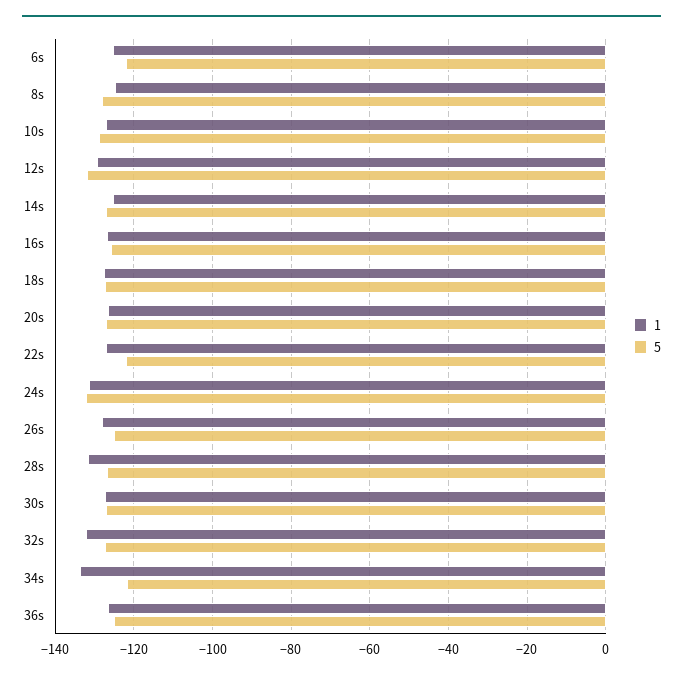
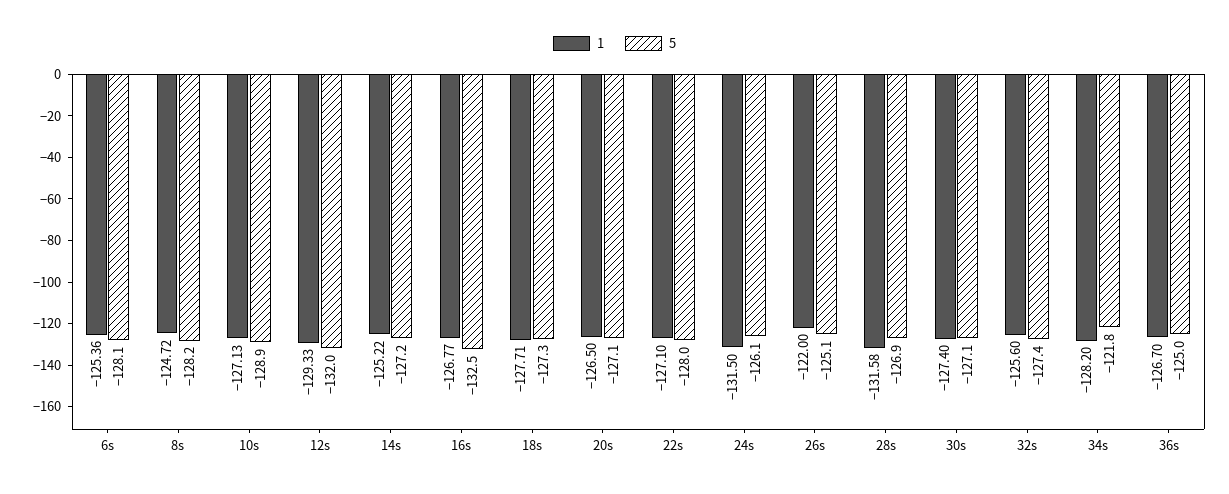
5, 6s: -122 -> -128.1
5, 16s: -126 -> -132.5
5, 22s: -122 -> -128
5, 24s: -132 -> -126.1
1, 26s: -128 -> -122
1, 32s: -132 -> -125.6
1, 34s: -134 -> -128.2

